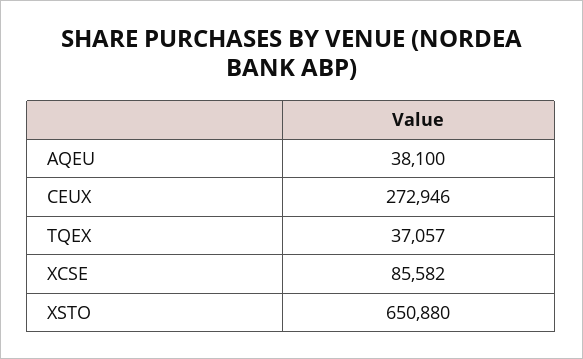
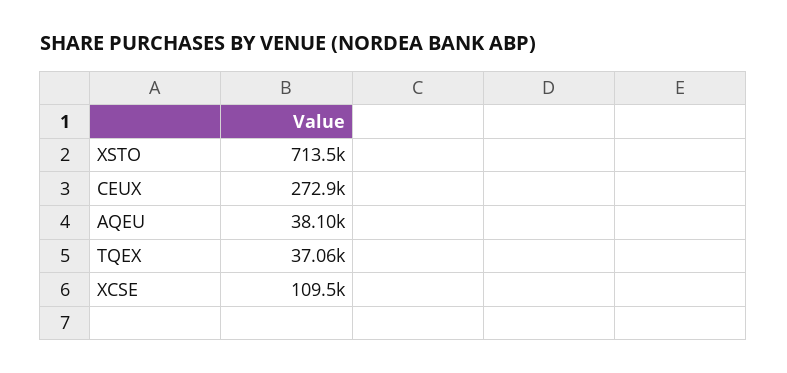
XCSE: 85582 -> 109500
XSTO: 650880 -> 713500

